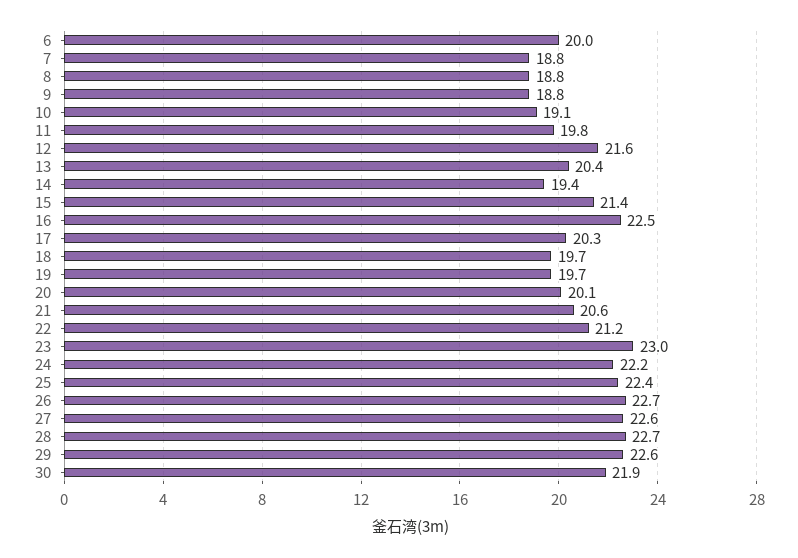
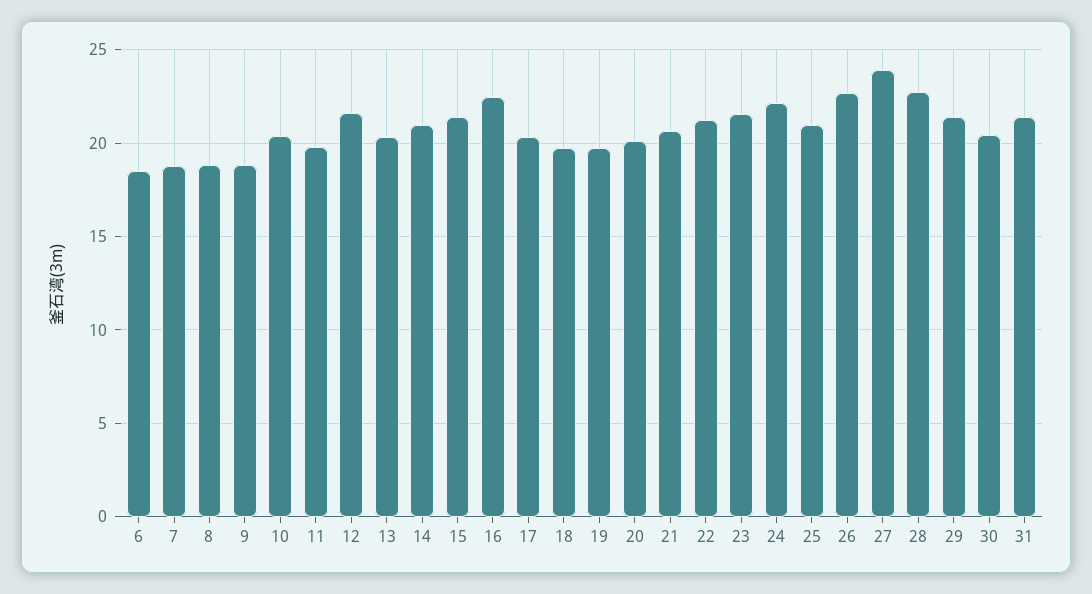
6: 20 -> 18.5
10: 19.1 -> 20.5
14: 19.4 -> 21
23: 23 -> 21.5
25: 22.4 -> 21
27: 22.6 -> 24
29: 22.6 -> 21.5
30: 21.9 -> 20.5
31: none -> 21.5

